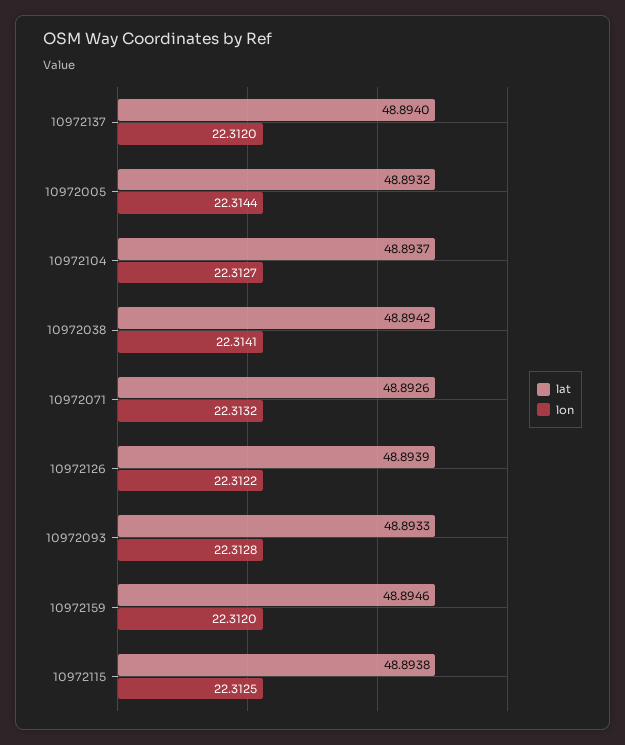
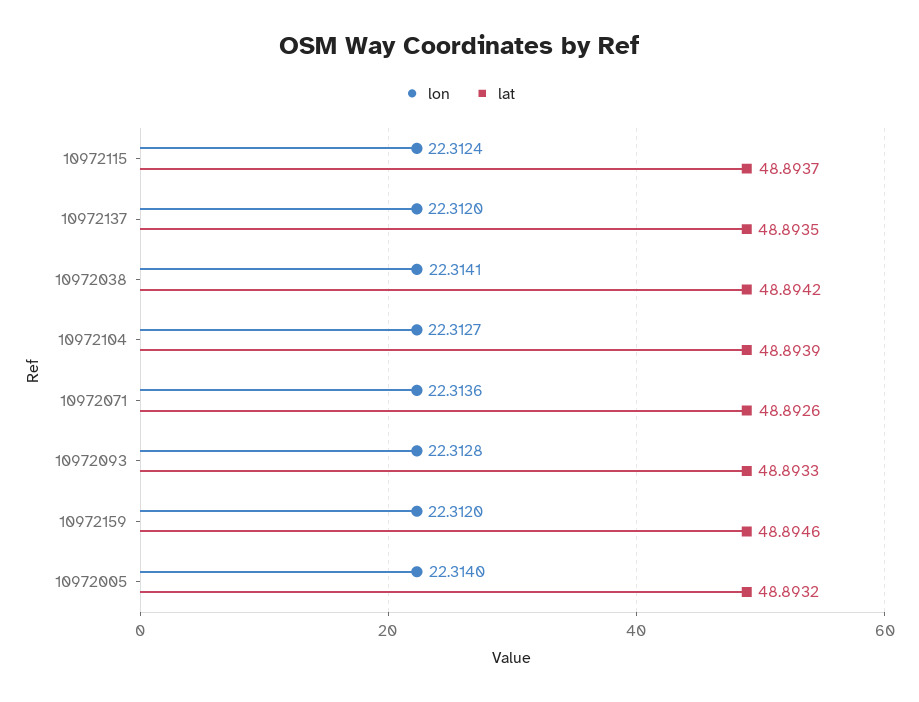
lat, 10972137: 48.894 -> 48.8935
lon, 10972005: 22.3144 -> 22.314
lat, 10972104: 48.8937 -> 48.8939
lon, 10972071: 22.3132 -> 22.3136
lat, 10972126: 48.8939 -> none
lon, 10972126: 22.3122 -> none
lat, 10972115: 48.8938 -> 48.8937
lon, 10972115: 22.3125 -> 22.3124

